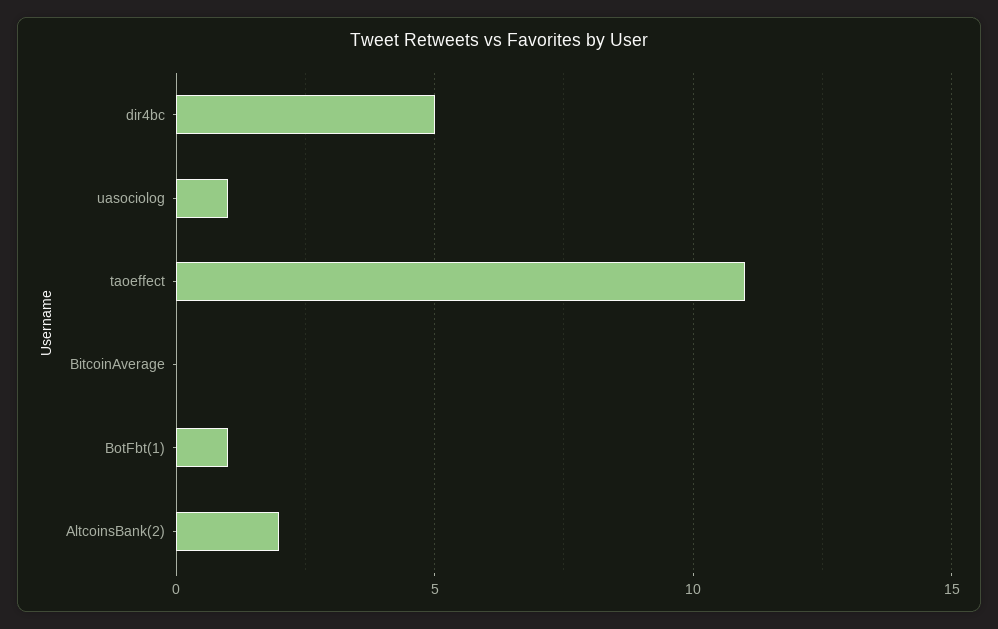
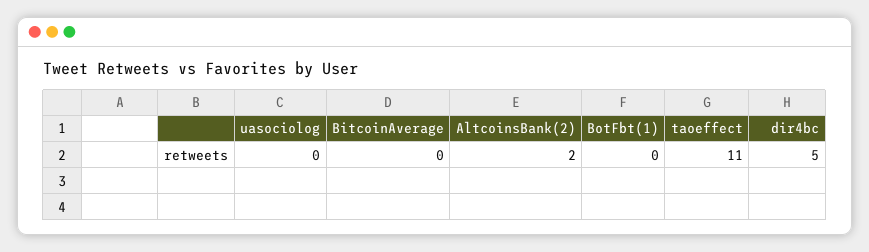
uasociolog: 1 -> 0
BotFbt(1): 1 -> 0

